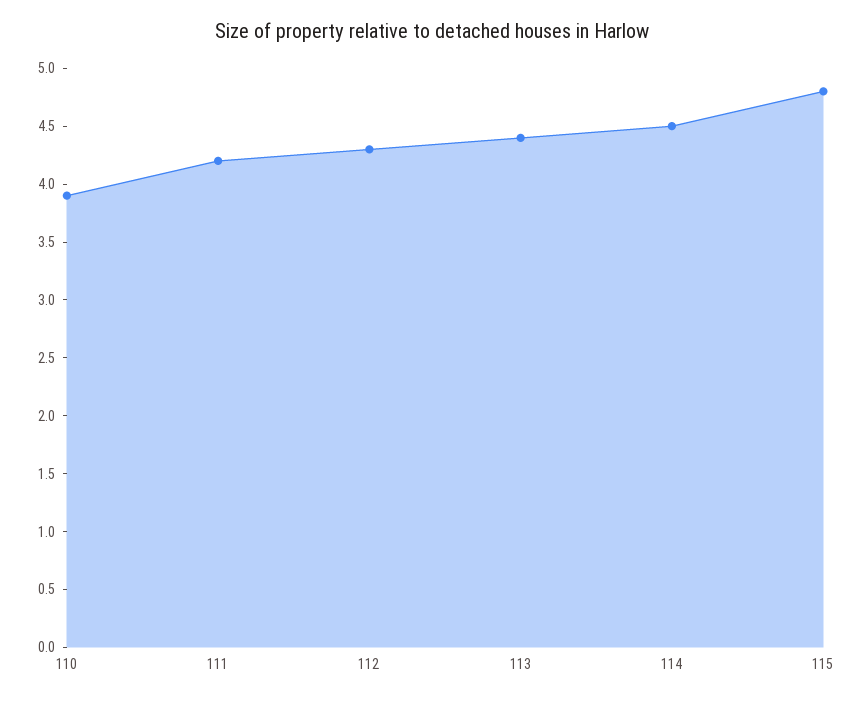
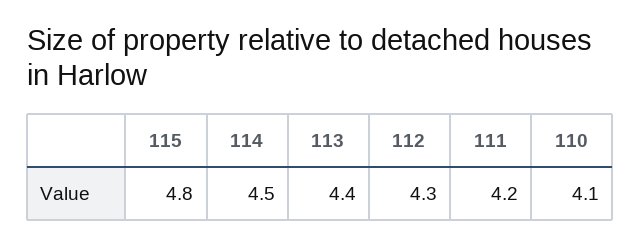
110: 3.9 -> 4.1

